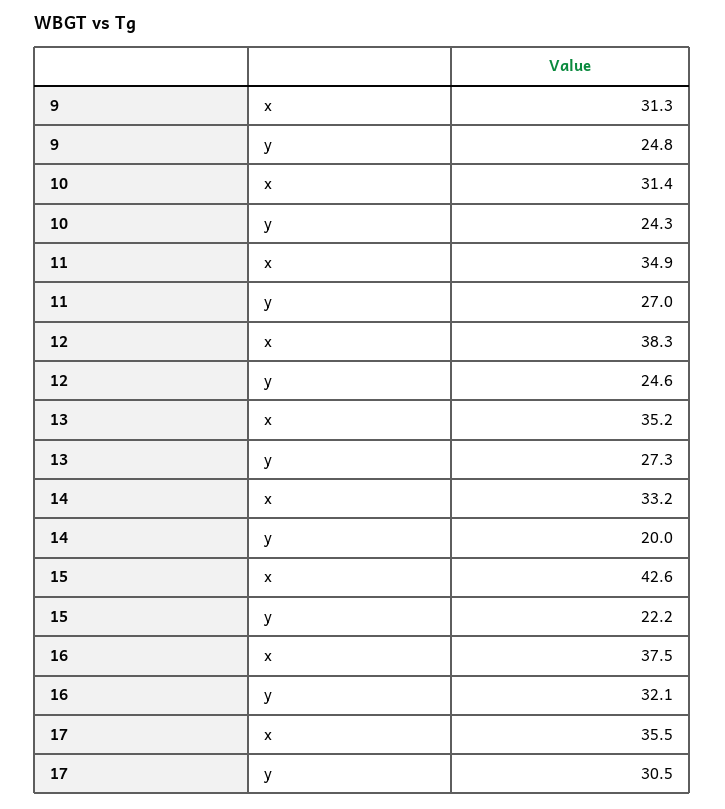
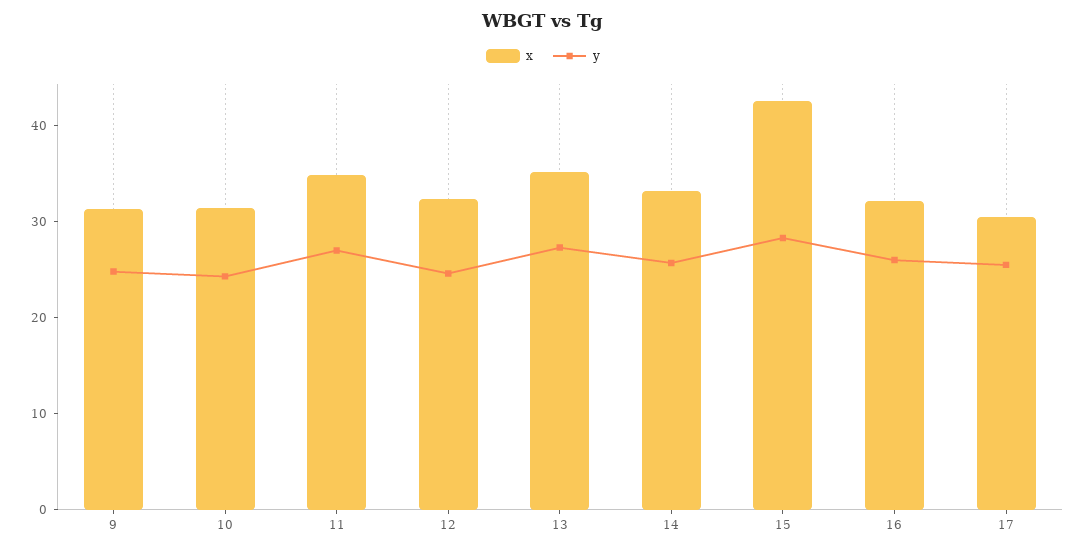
x, 12: 38.3 -> 32
y, 14: 20 -> 26
y, 15: 22.2 -> 28
x, 16: 37.5 -> 32
y, 16: 32.1 -> 26
x, 17: 35.5 -> 30
y, 17: 30.5 -> 26

